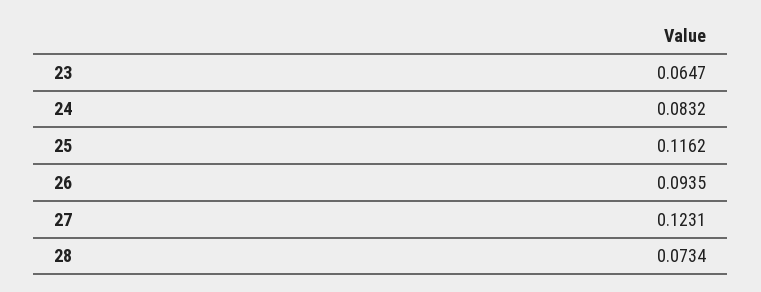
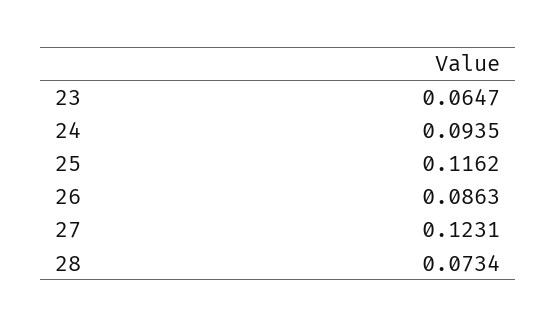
24: 0.0832 -> 0.0935
26: 0.0935 -> 0.0863

